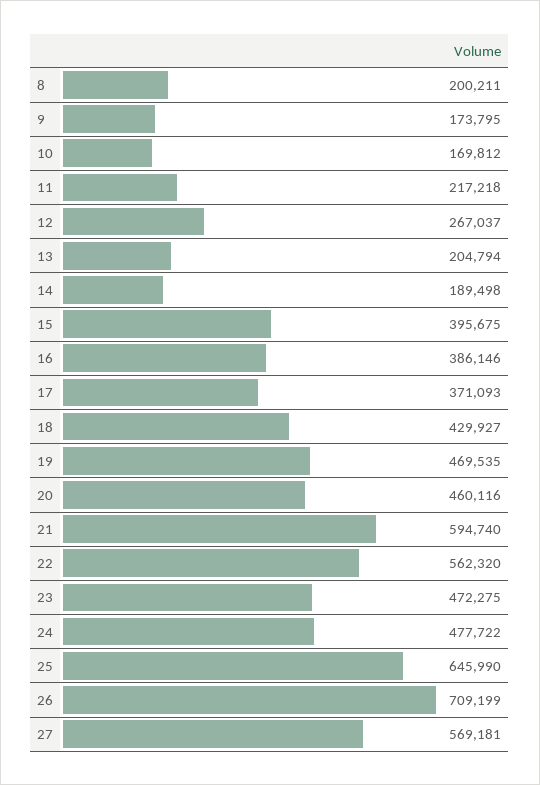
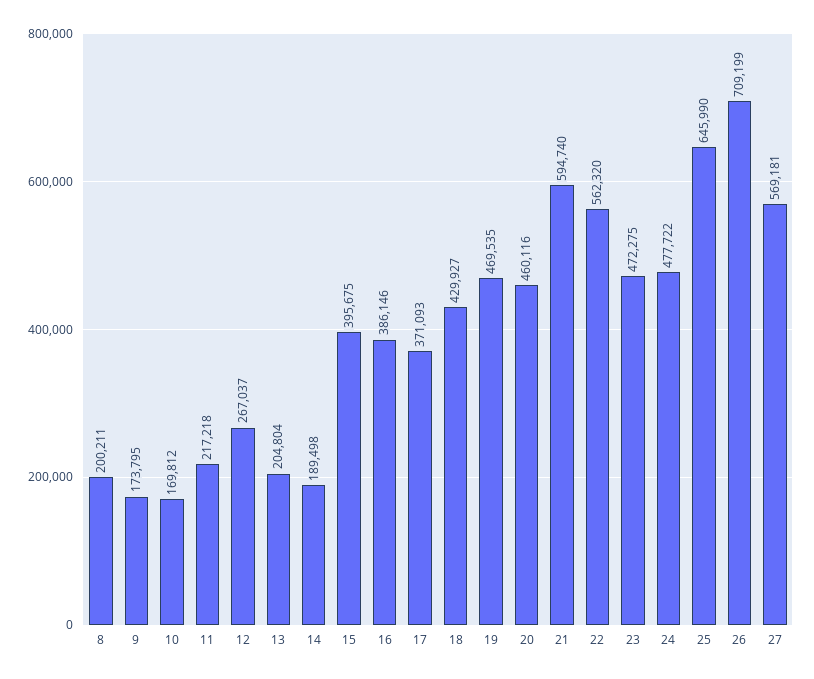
13: 204794 -> 204804

